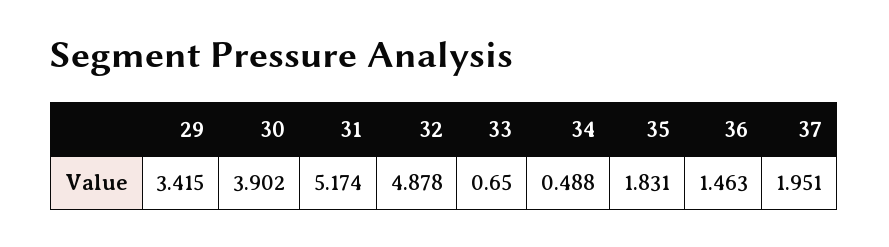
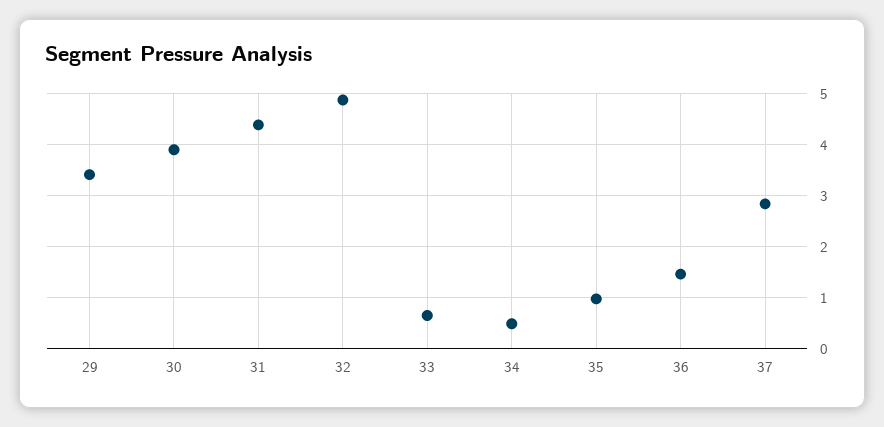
31: 5.174 -> 4.4
35: 1.831 -> 1
37: 1.951 -> 2.8

